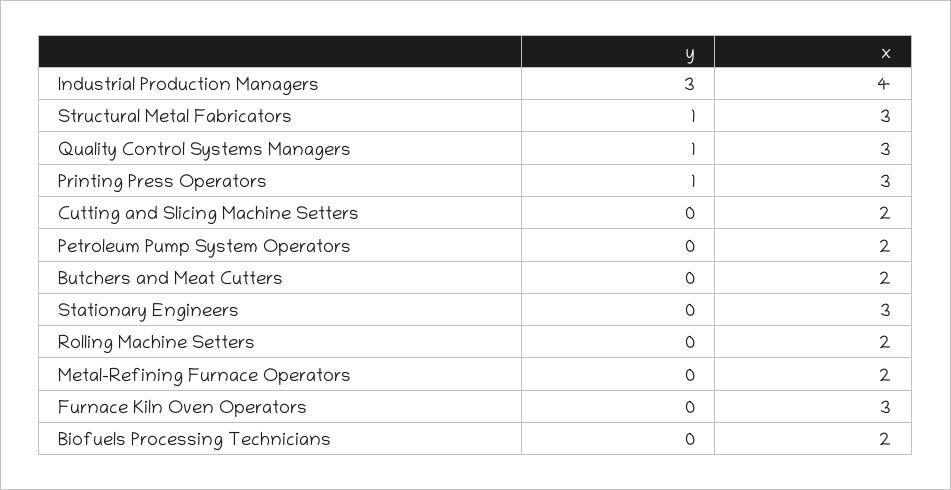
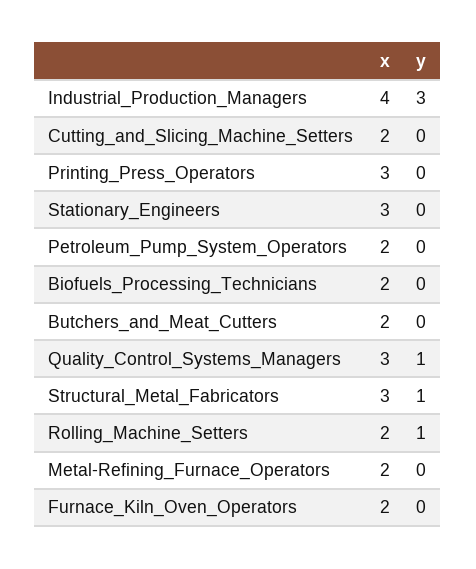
y, Printing Press Operators: 1 -> 0
y, Rolling Machine Setters: 0 -> 1
x, Furnace Kiln Oven Operators: 3 -> 2

